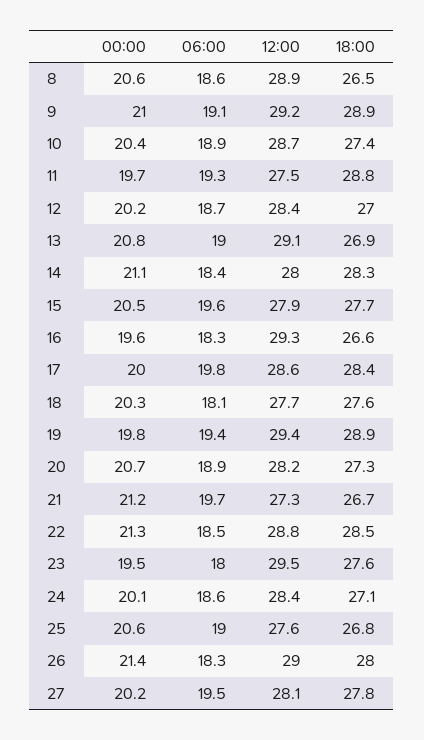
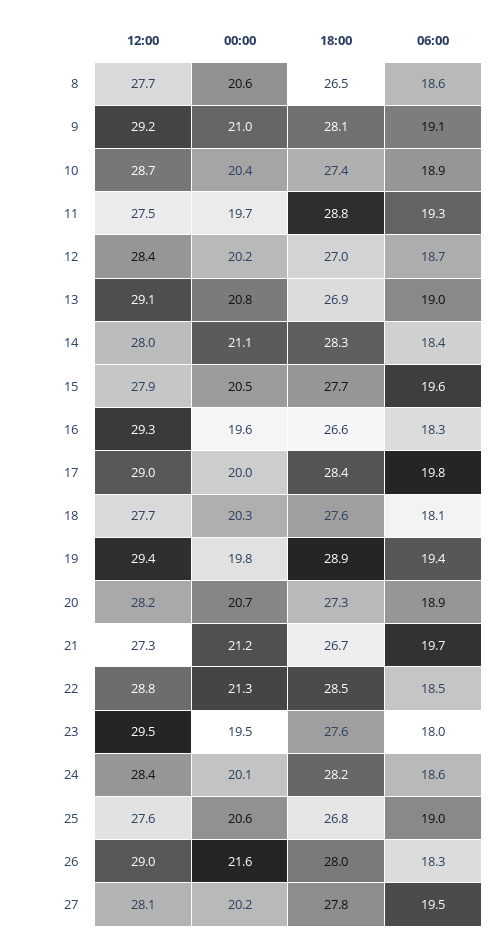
12:00, 8: 28.9 -> 27.7
18:00, 9: 28.9 -> 28.1
12:00, 17: 28.6 -> 29
18:00, 24: 27.1 -> 28.2
00:00, 26: 21.4 -> 21.6

